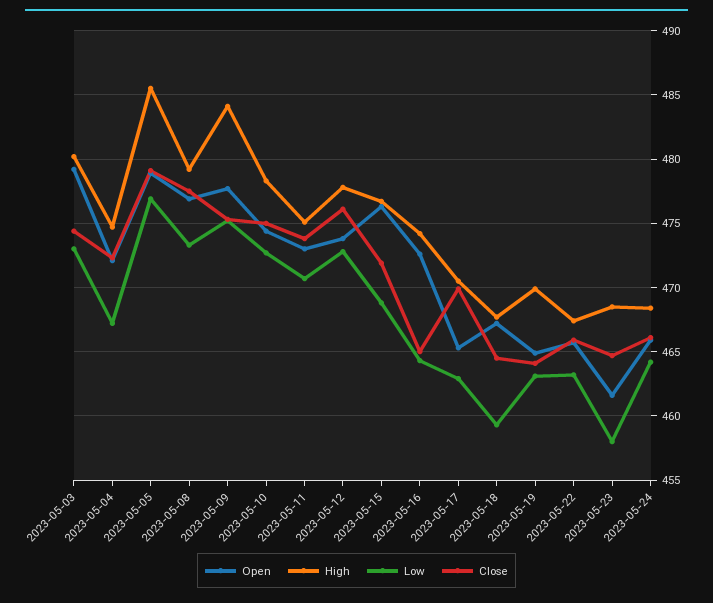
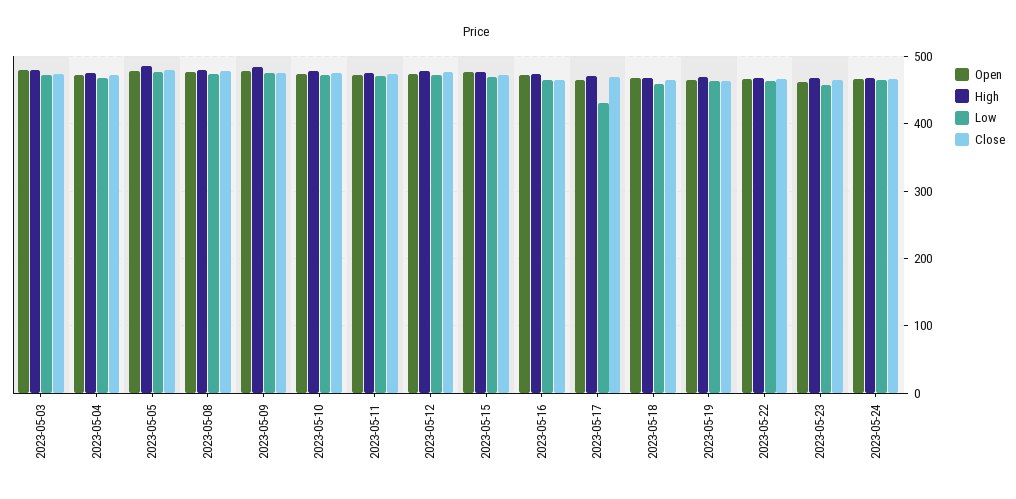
Low, 2023-05-17: 463 -> 430

